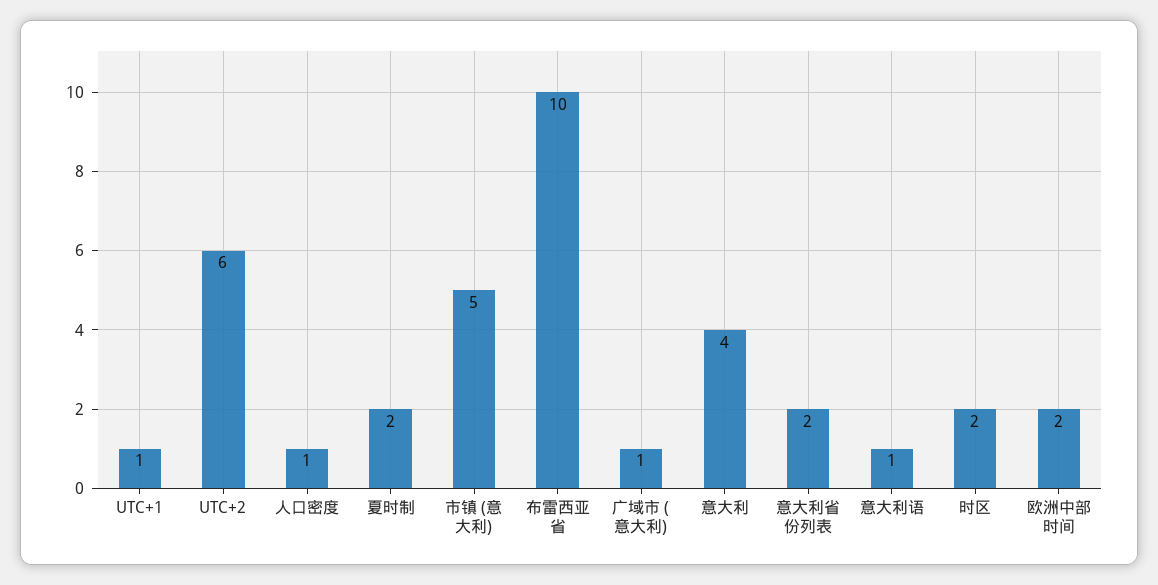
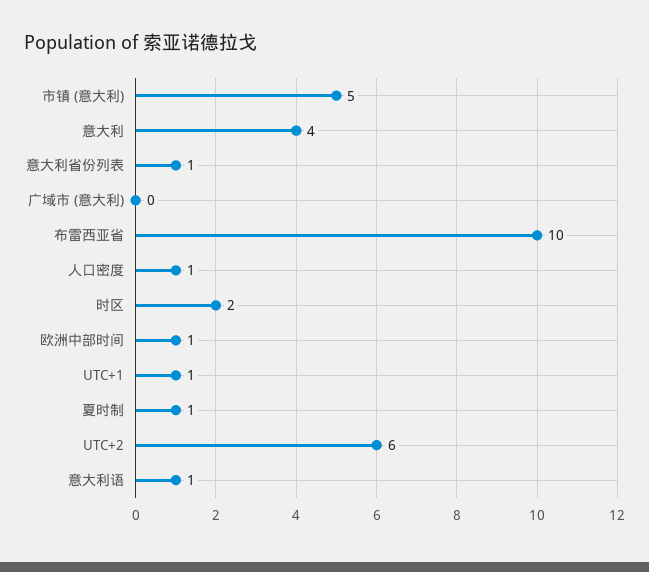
夏时制: 2 -> 1
广域市 (意大利): 1 -> 0
意大利省份列表: 2 -> 1
欧洲中部时间: 2 -> 1

